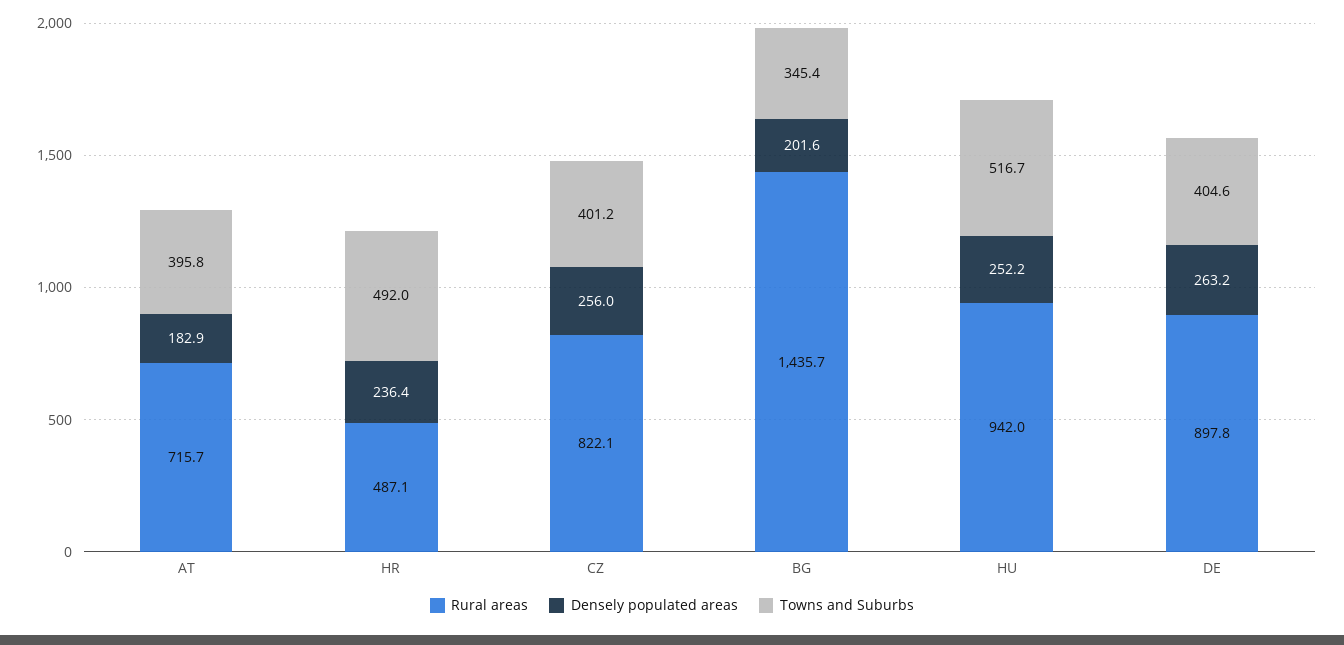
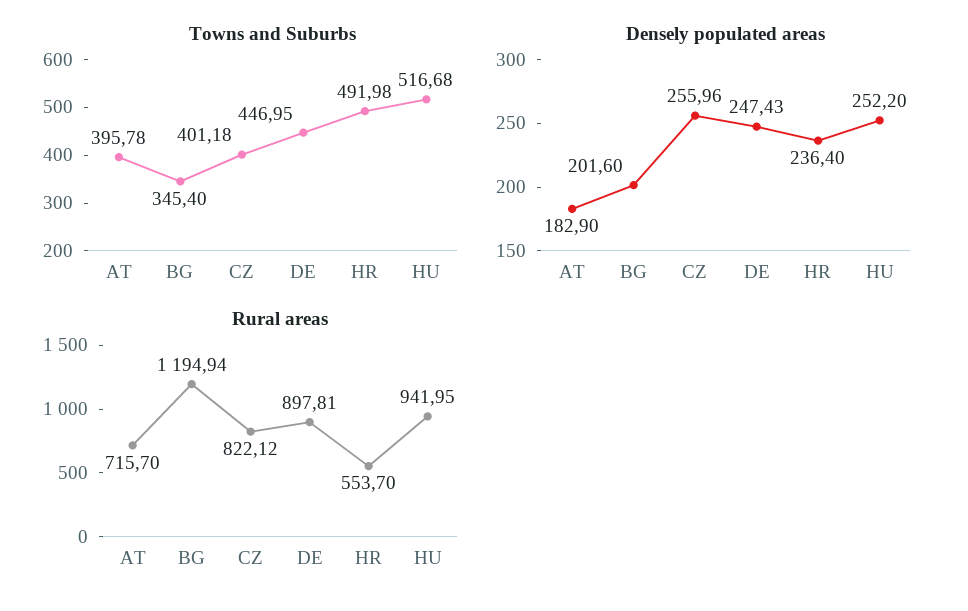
Rural areas, HR: 487.1 -> 553.7
Rural areas, BG: 1435.7 -> 1194.94
Densely populated areas, DE: 263.2 -> 247.43
Towns and Suburbs, DE: 404.6 -> 446.95

